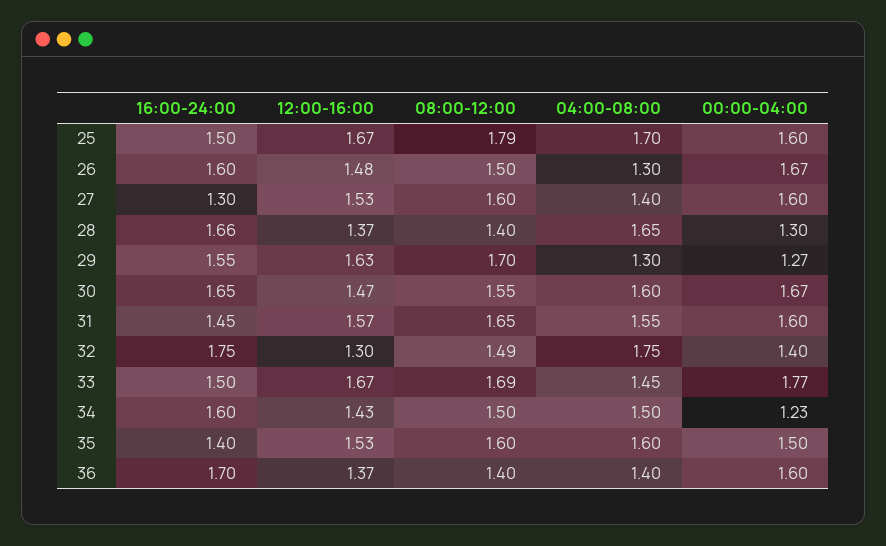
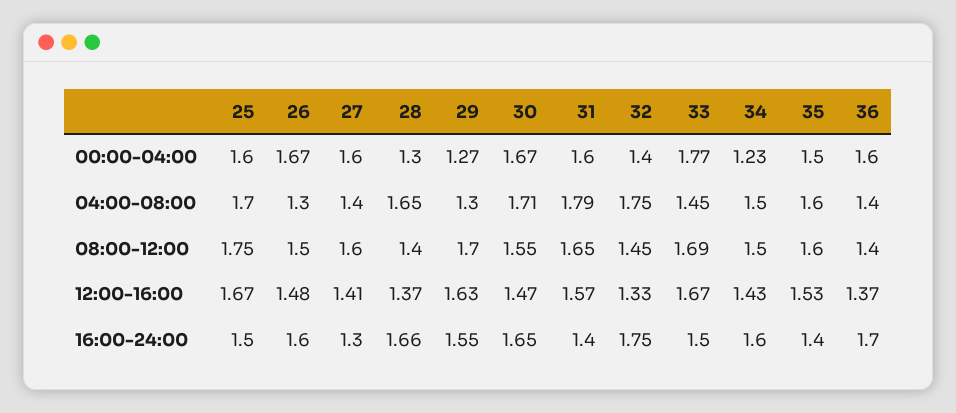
08:00-12:00, 25: 1.79 -> 1.75
12:00-16:00, 27: 1.53 -> 1.41
04:00-08:00, 30: 1.6 -> 1.71
16:00-24:00, 31: 1.45 -> 1.4
04:00-08:00, 31: 1.55 -> 1.79
12:00-16:00, 32: 1.3 -> 1.33
08:00-12:00, 32: 1.49 -> 1.45

